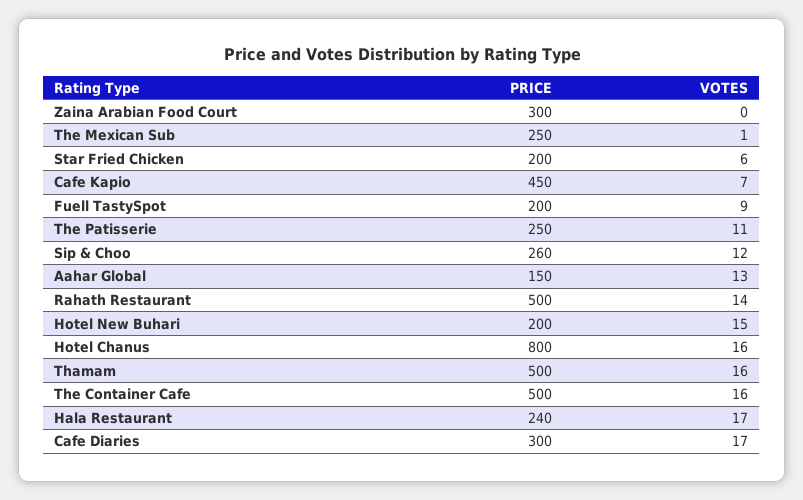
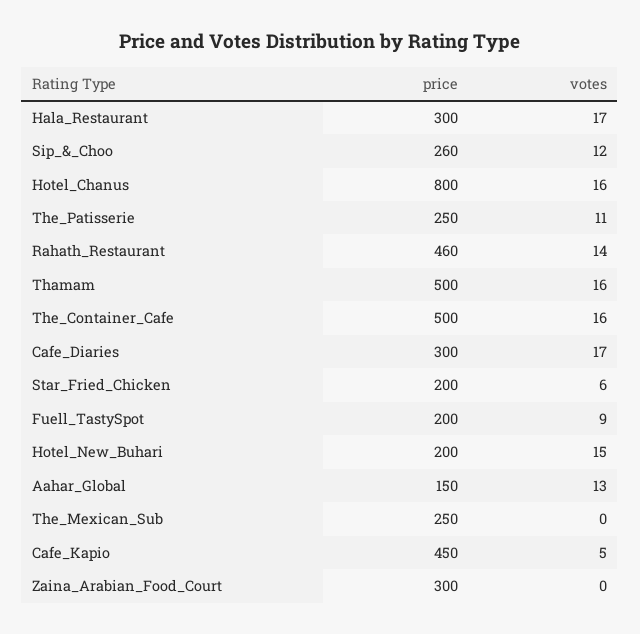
VOTES, The Mexican Sub: 1 -> 0
VOTES, Cafe Kapio: 7 -> 5
PRICE, Rahath Restaurant: 500 -> 460
PRICE, Hala Restaurant: 240 -> 300

